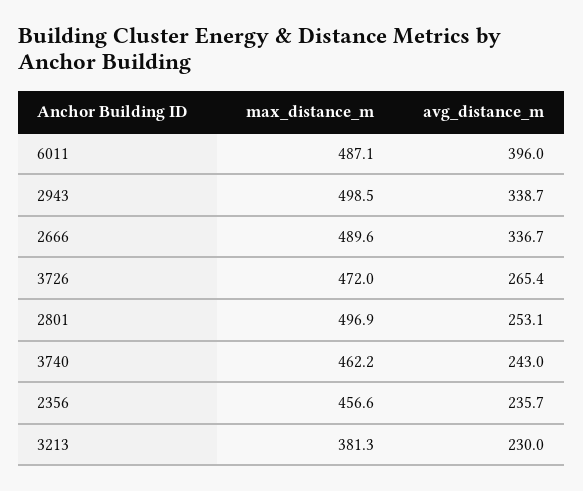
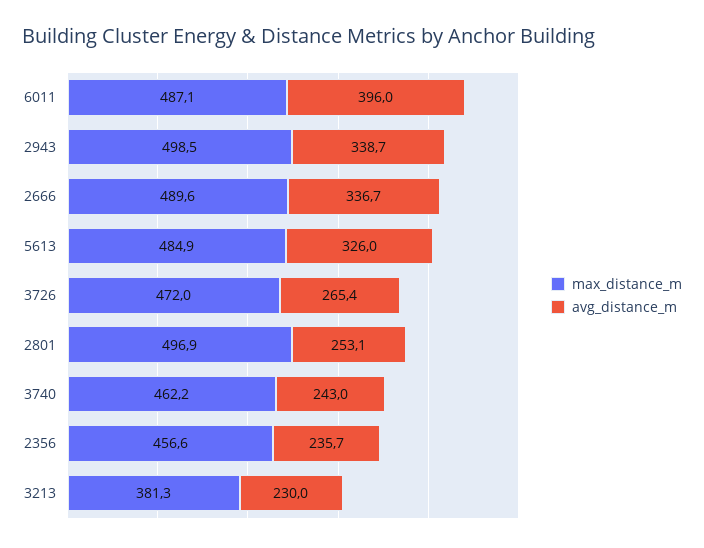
max_distance_m, 5613: none -> 484.9
avg_distance_m, 5613: none -> 326

